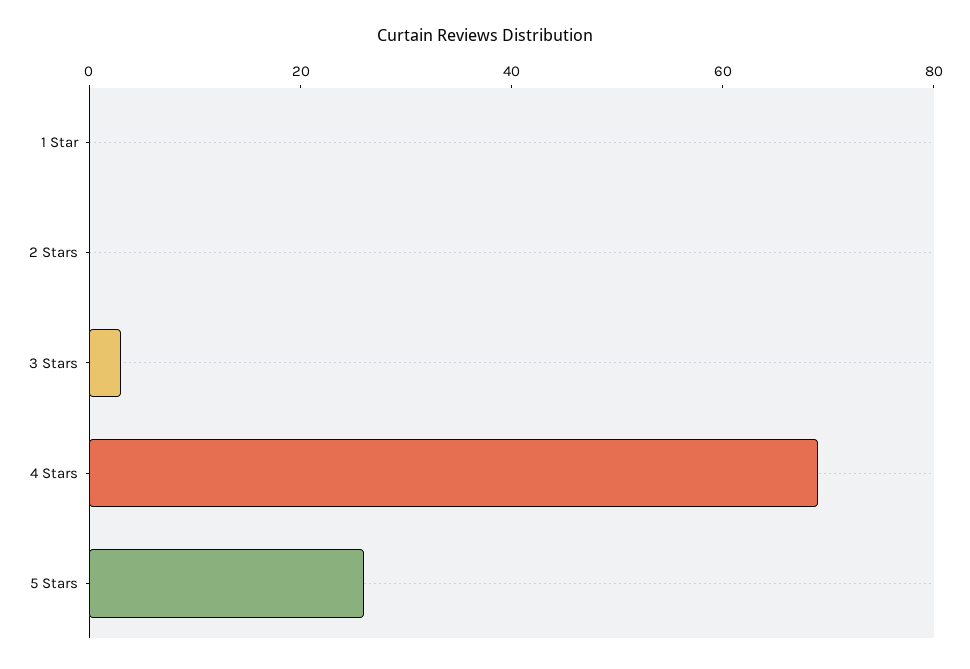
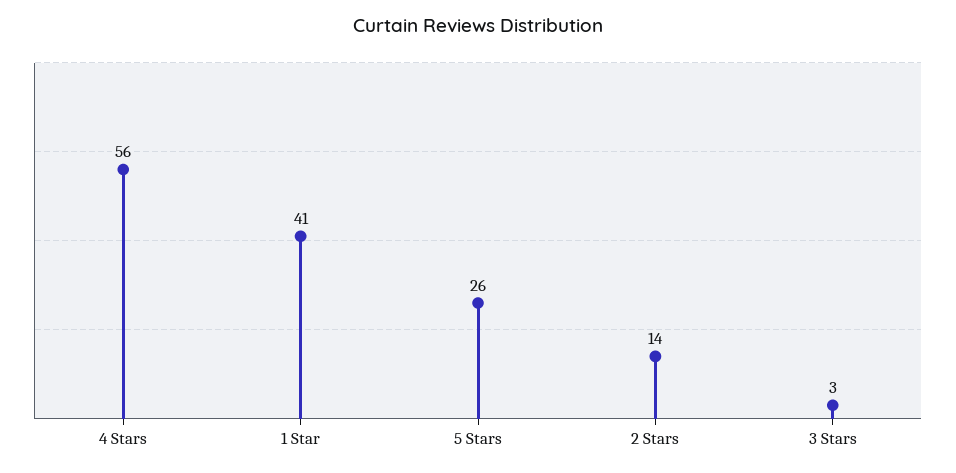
1 Star: 0 -> 41
2 Stars: 0 -> 14
4 Stars: 70 -> 56

